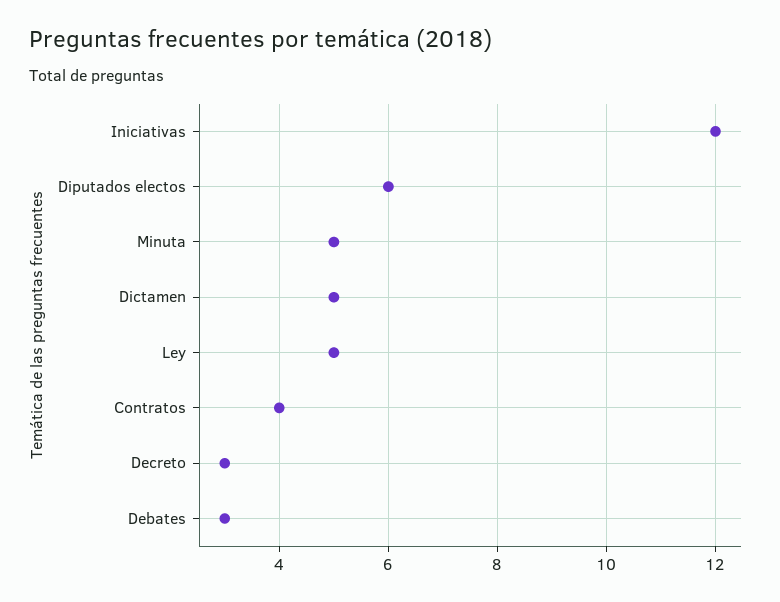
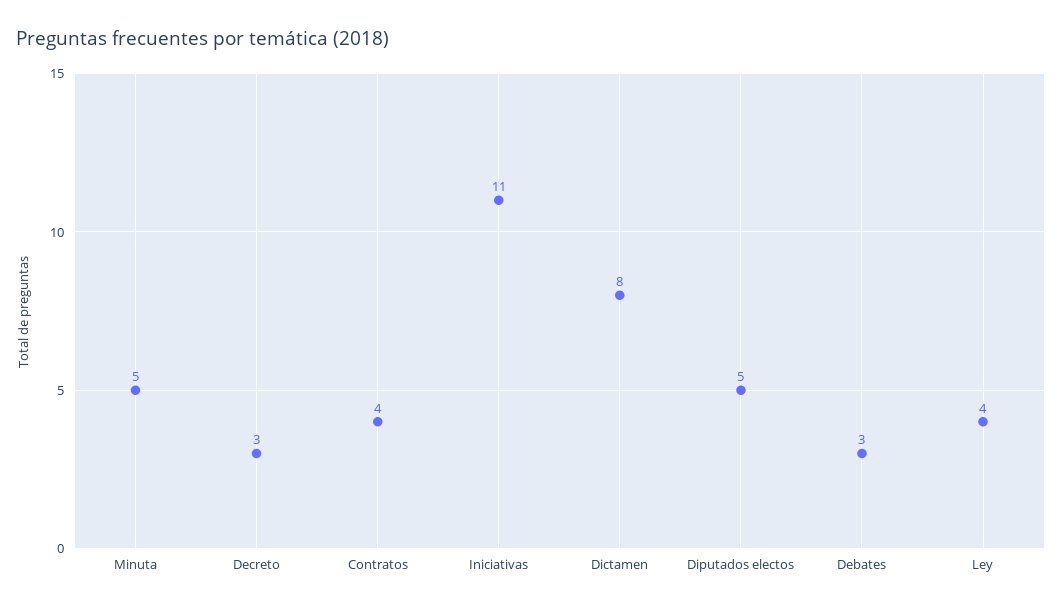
Iniciativas: 12 -> 11
Diputados electos: 6 -> 5
Dictamen: 5 -> 8
Ley: 5 -> 4

